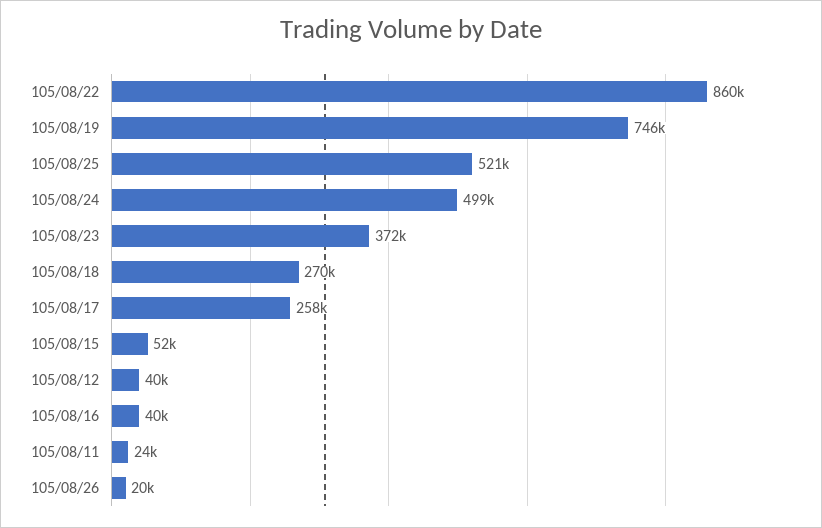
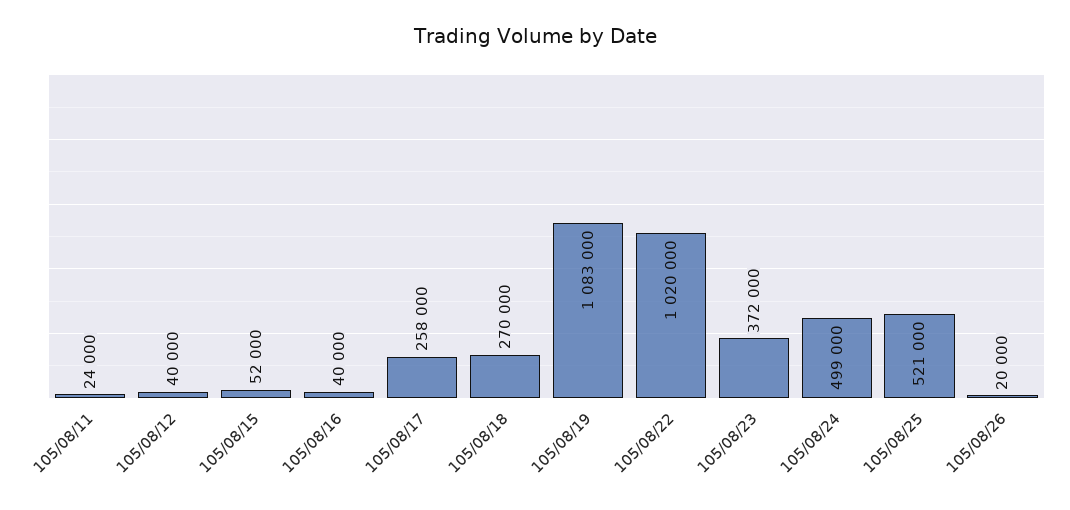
105/08/22: 860000 -> 1020000
105/08/19: 746000 -> 1083000

